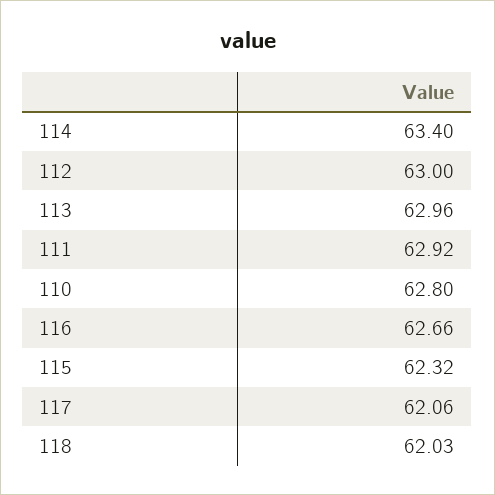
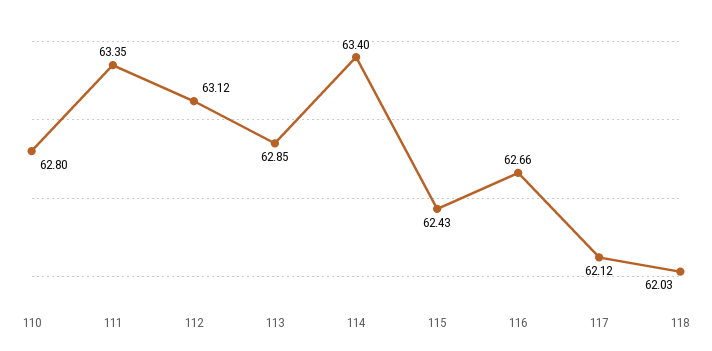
112: 63 -> 63.12
113: 62.96 -> 62.85
111: 62.92 -> 63.35
115: 62.32 -> 62.43
117: 62.06 -> 62.12

